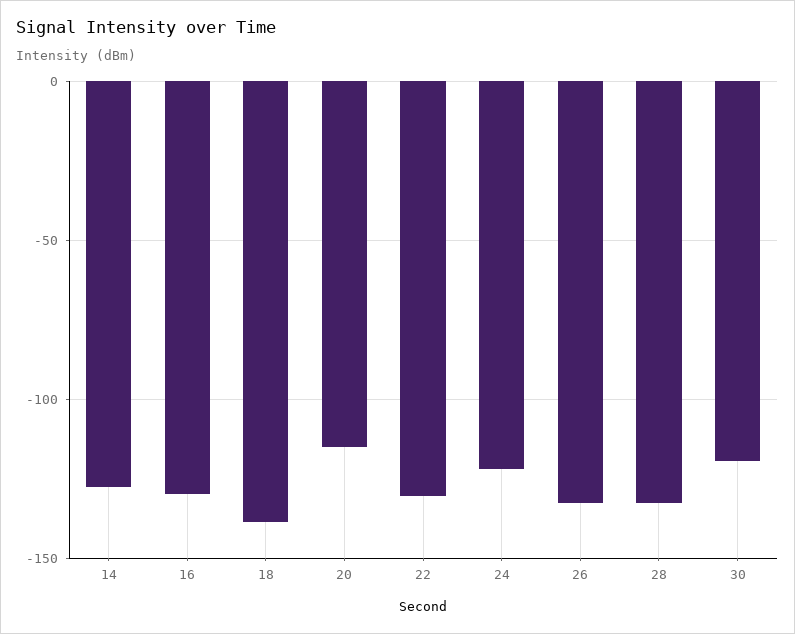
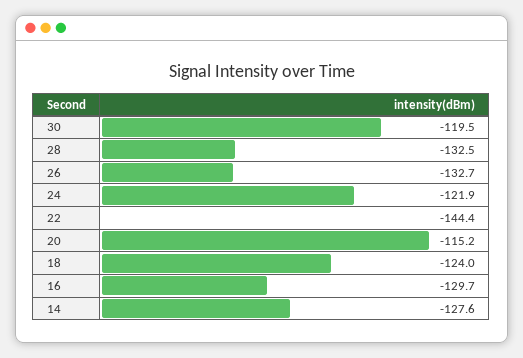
18: -140 -> -124
22: -130 -> -144.4

